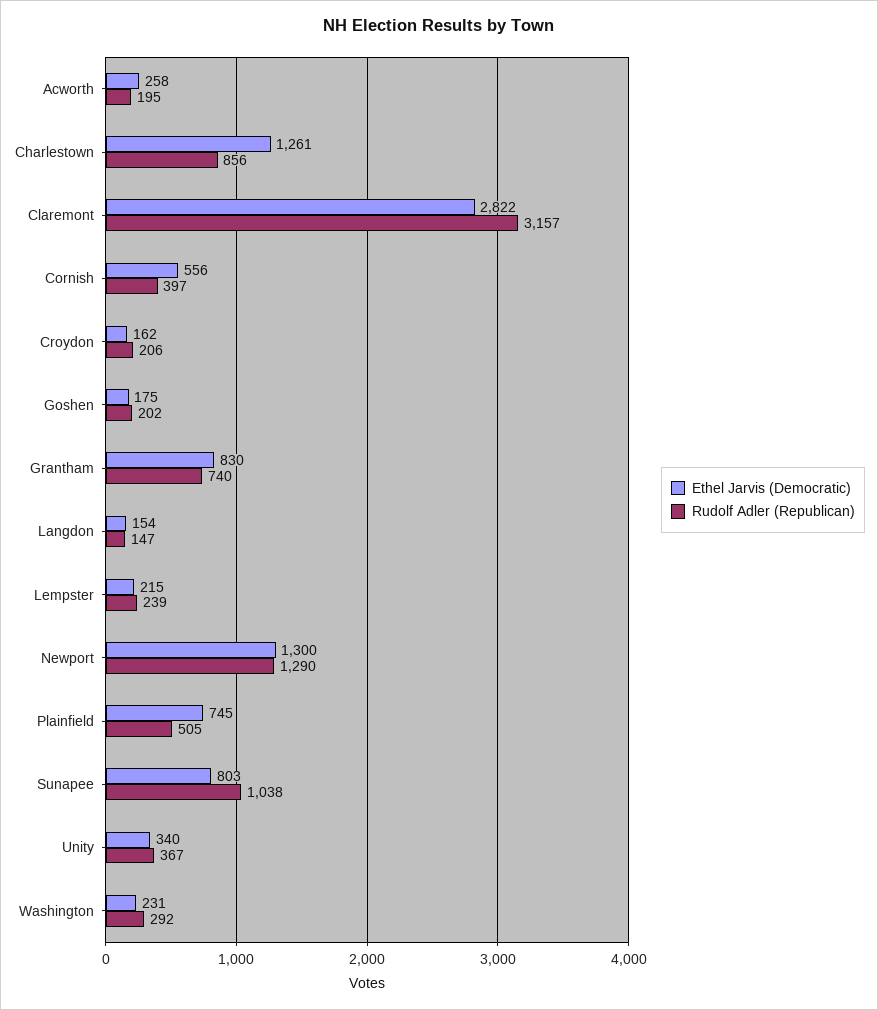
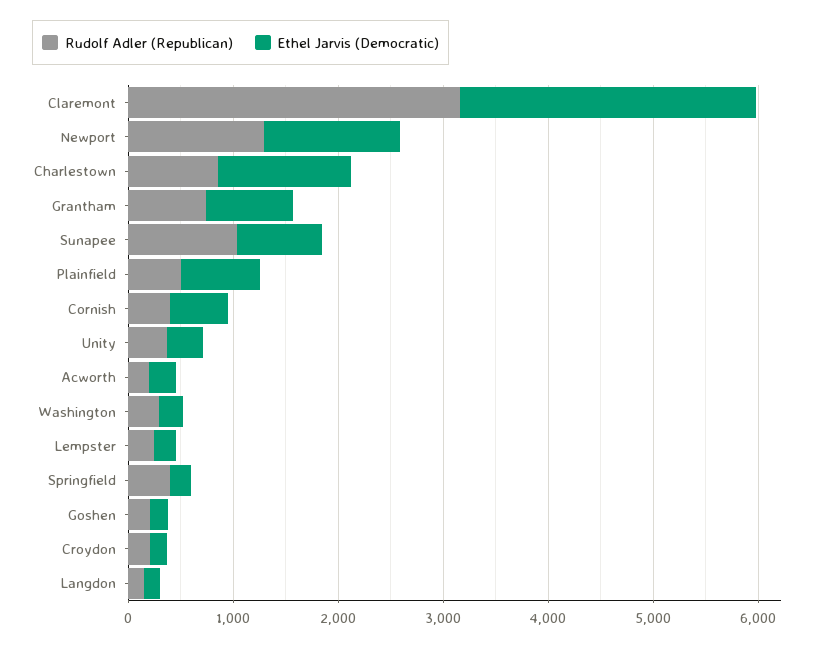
Rudolf Adler (Republican), Springfield: none -> 400
Ethel Jarvis (Democratic), Springfield: none -> 200

